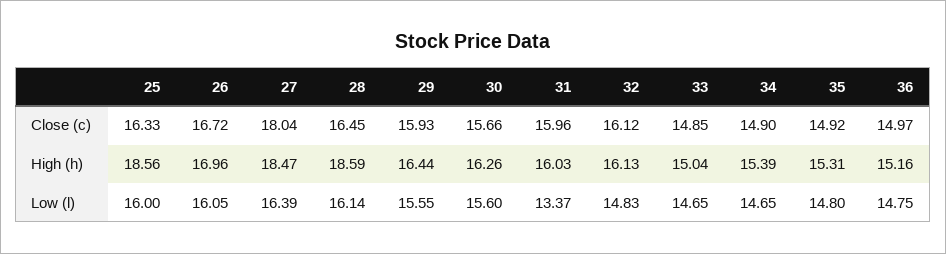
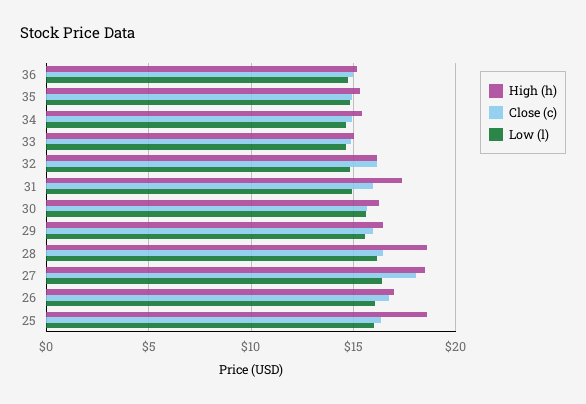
High (h), 31: 16.03 -> 17.5
Low (l), 31: 13.37 -> 15

